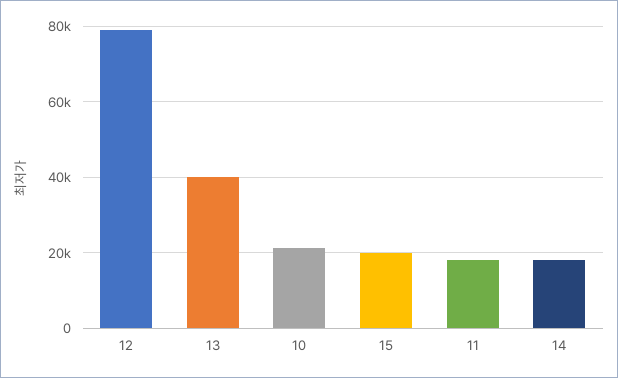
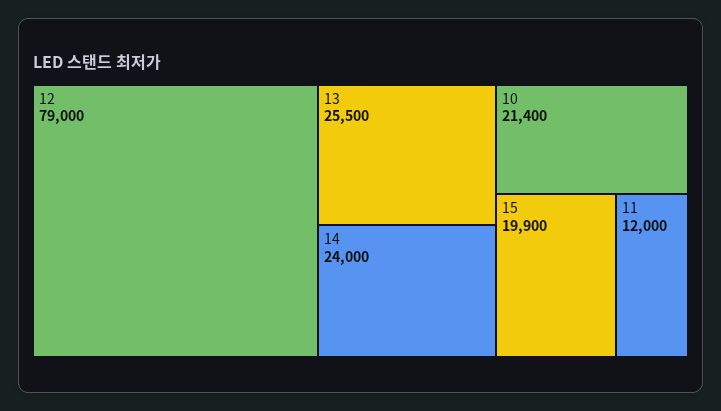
13: 40000 -> 25500
11: 18000 -> 12000
14: 18000 -> 24000

